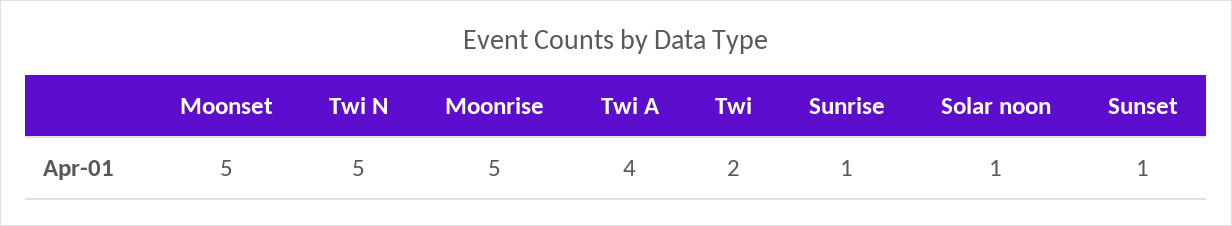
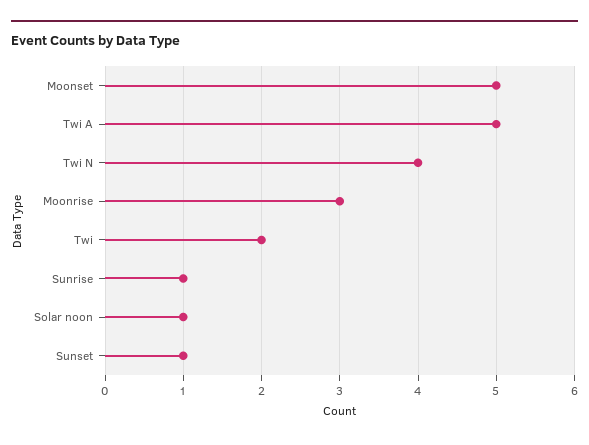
Twi N: 5 -> 4
Moonrise: 5 -> 3
Twi A: 4 -> 5

